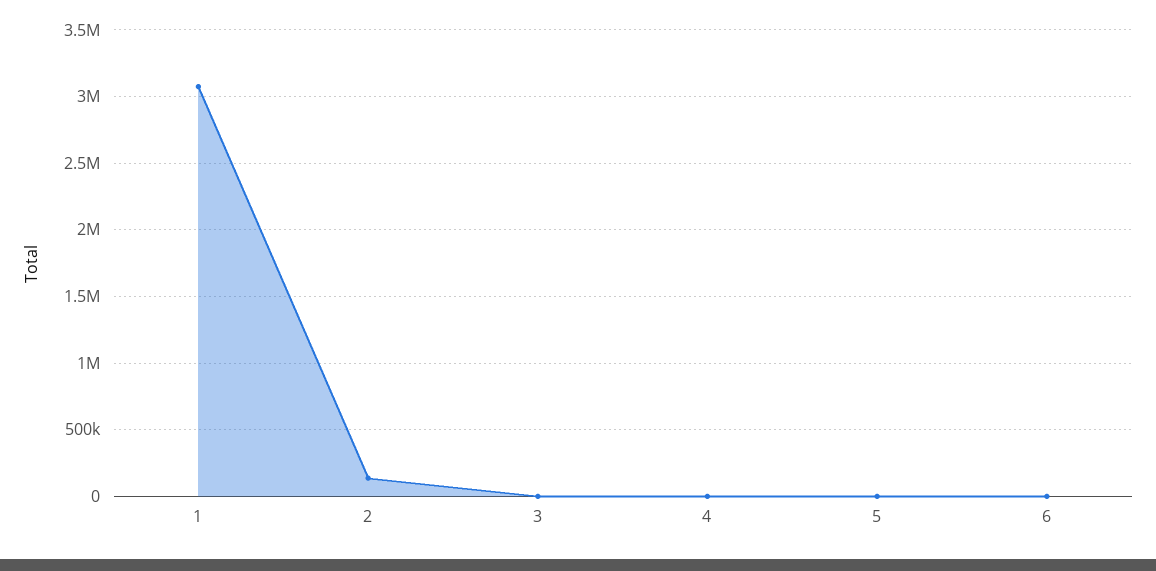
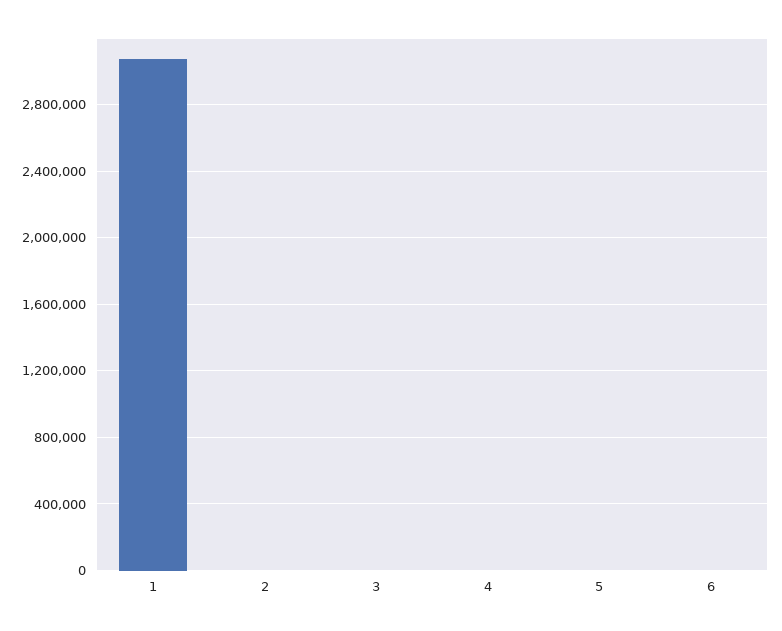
2: 150000 -> 0

